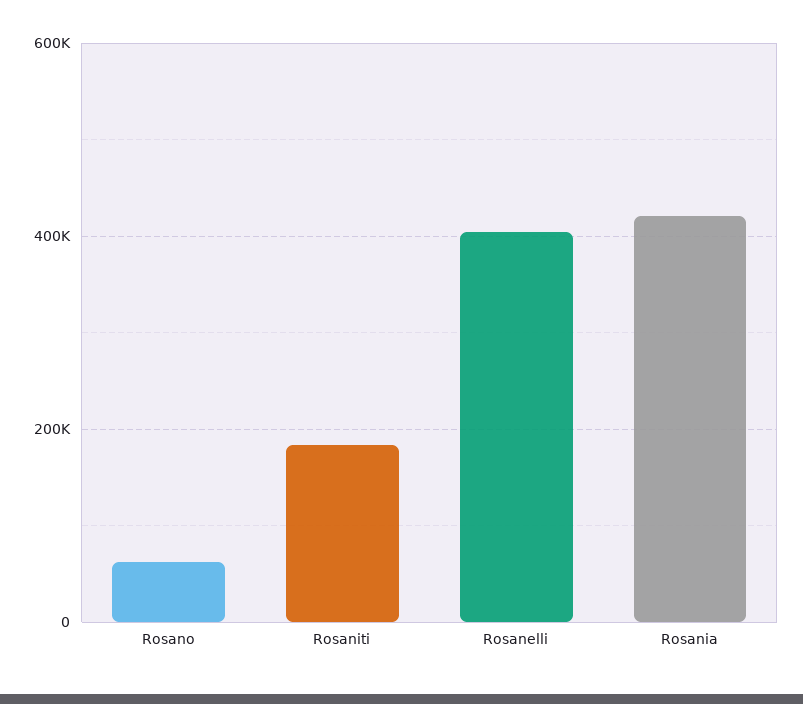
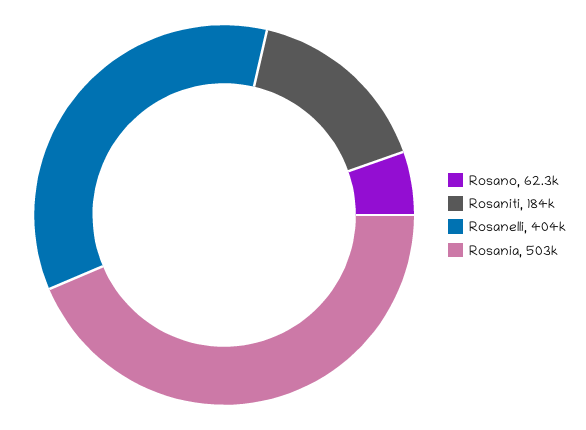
Rosania: 420000 -> 503000

